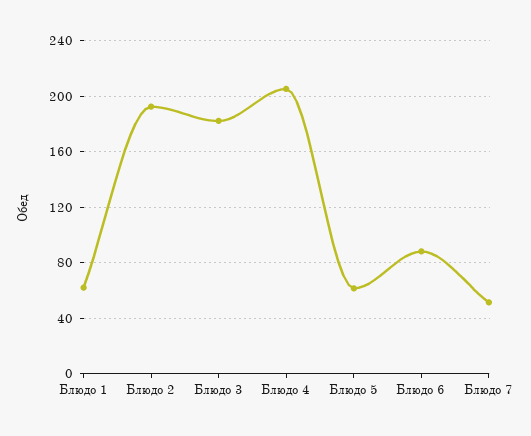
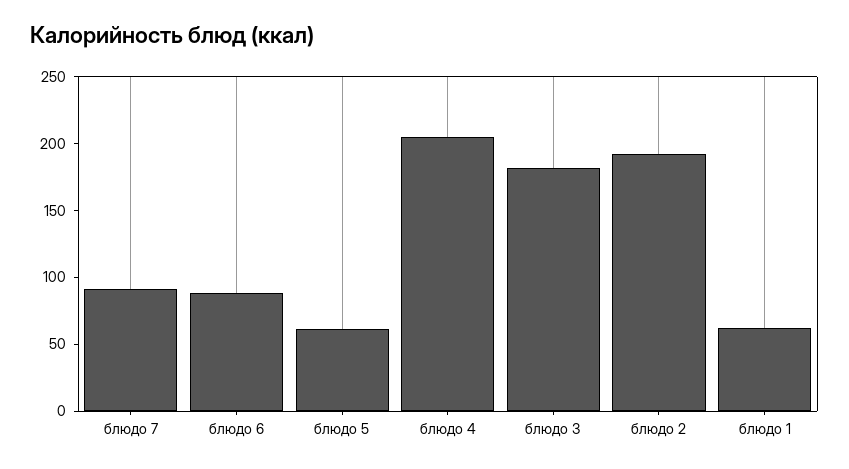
Блюдо 7: 50 -> 90

